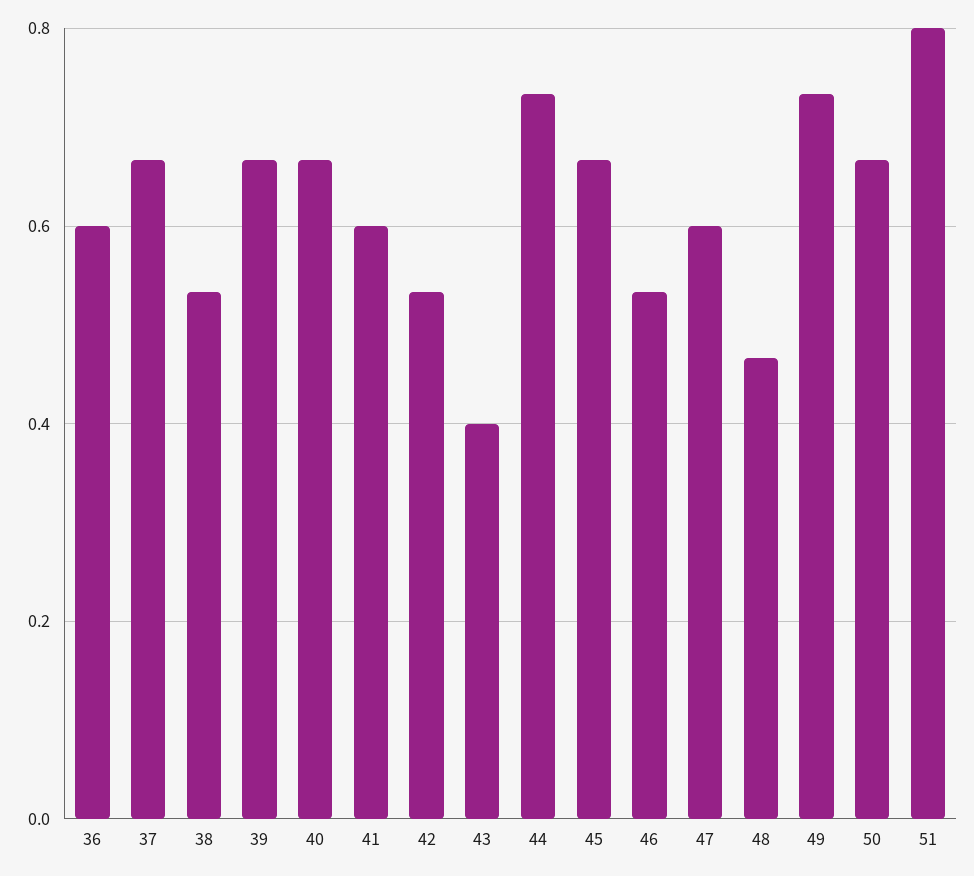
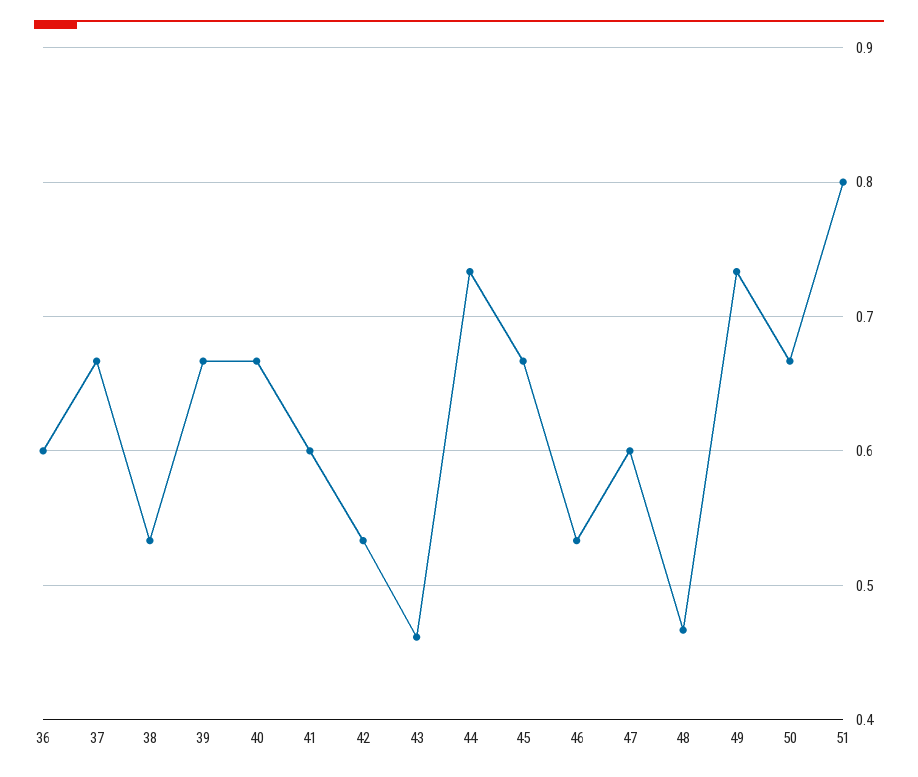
43: 0.4 -> 0.46

